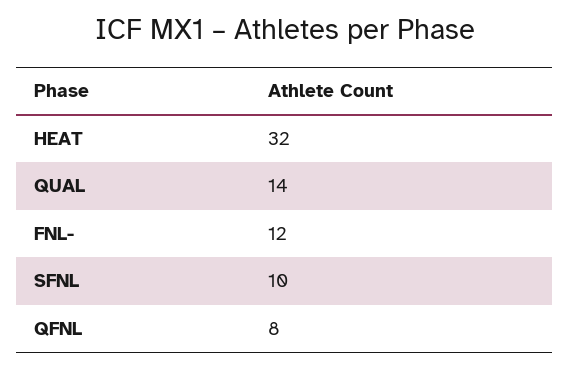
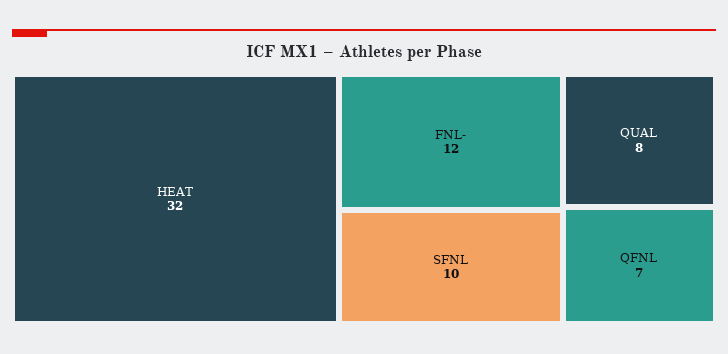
QUAL: 14 -> 8
QFNL: 8 -> 7

